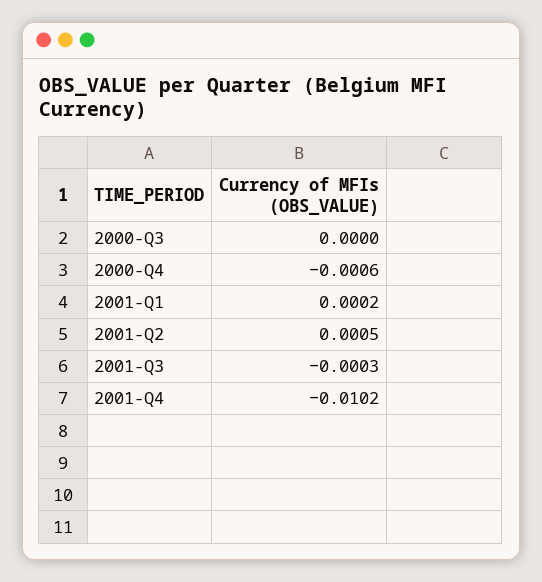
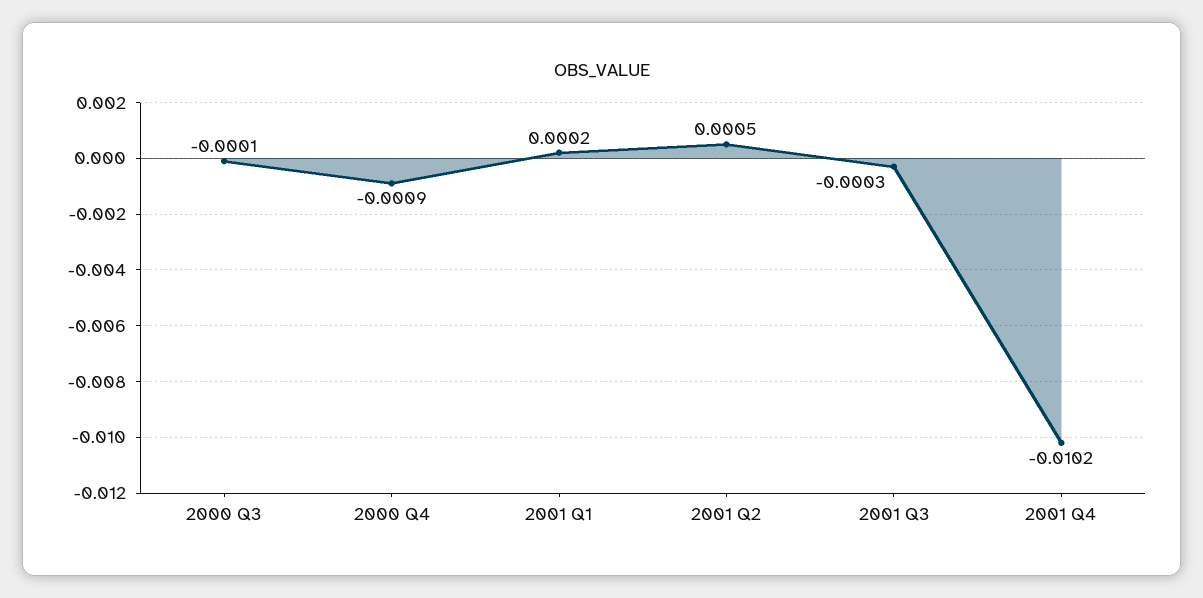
2000-Q3: 0 -> -0.0001
2000-Q4: -0.0006 -> -0.0009

